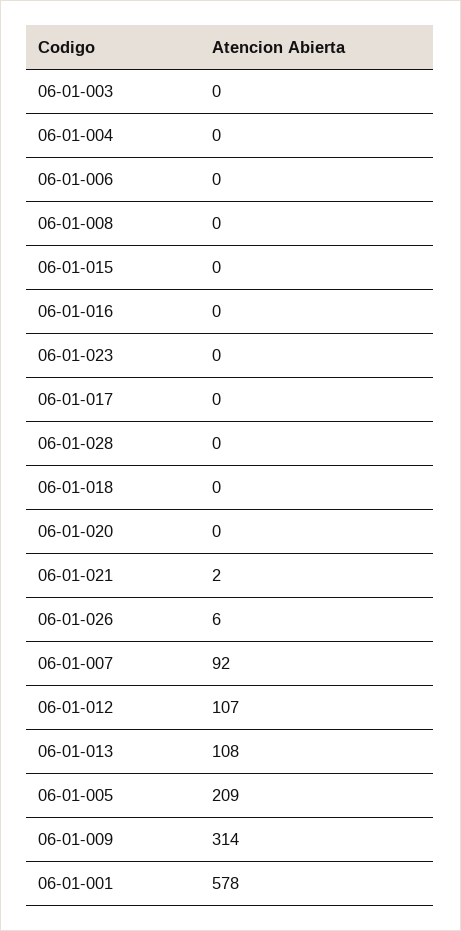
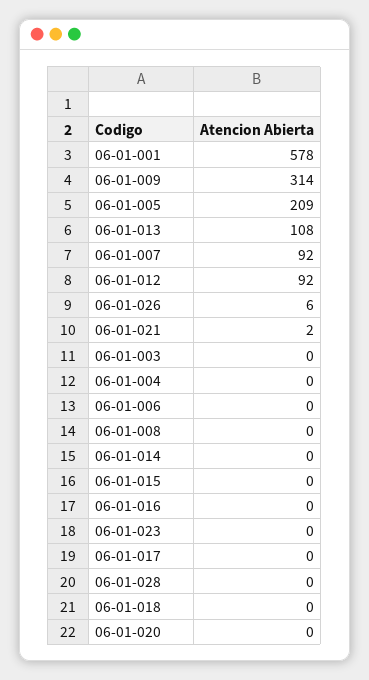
06-01-012: 107 -> 92
06-01-014: none -> 0

